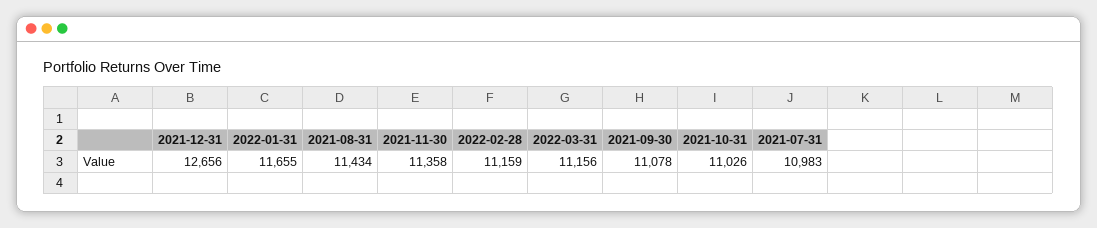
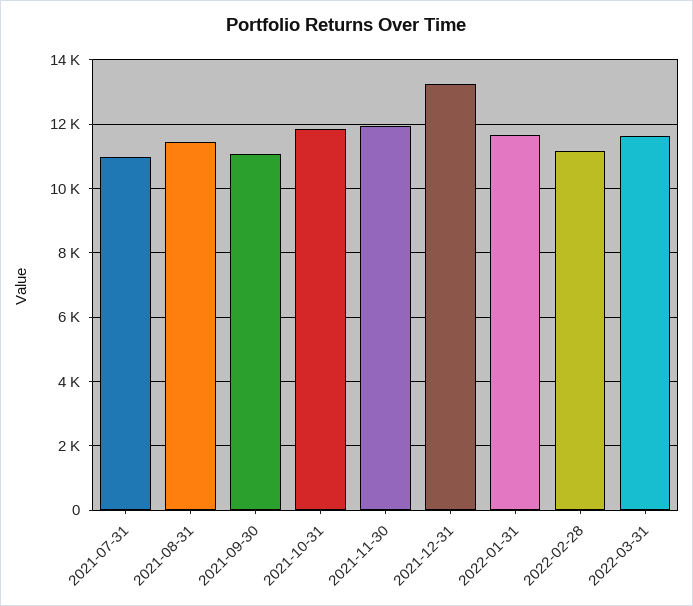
2021-12-31: 12656 -> 13200
2021-11-30: 11358 -> 12000
2022-03-31: 11156 -> 11600
2021-10-31: 11026 -> 11800

